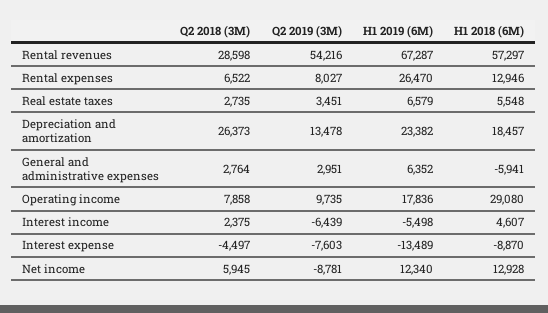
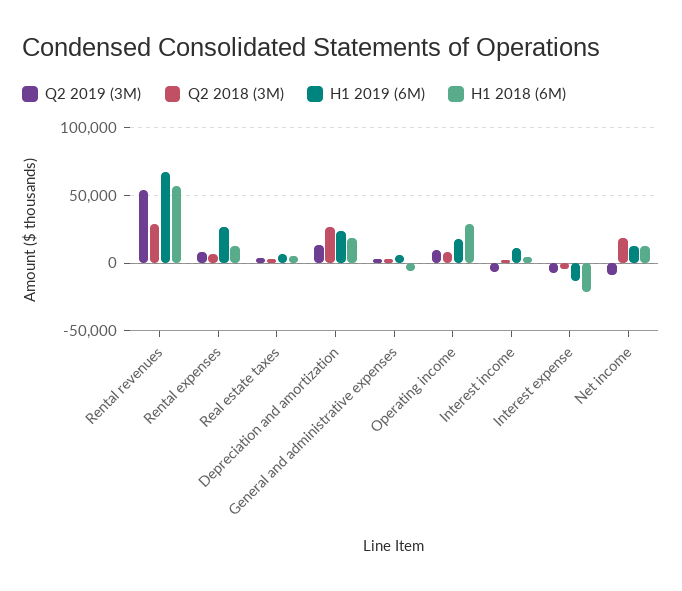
H1 2019 (6M), Interest income: -5498 -> 10000
H1 2018 (6M), Interest expense: -8870 -> -20000
Q2 2018 (3M), Net income: 5945 -> 20000

